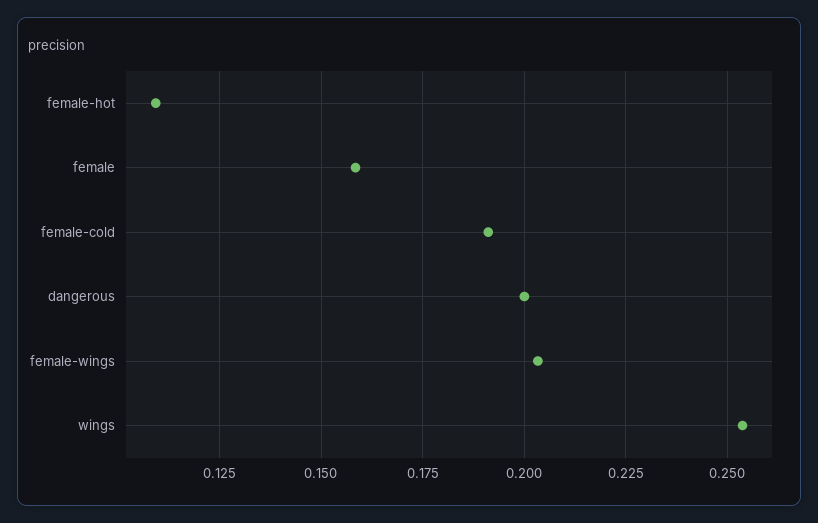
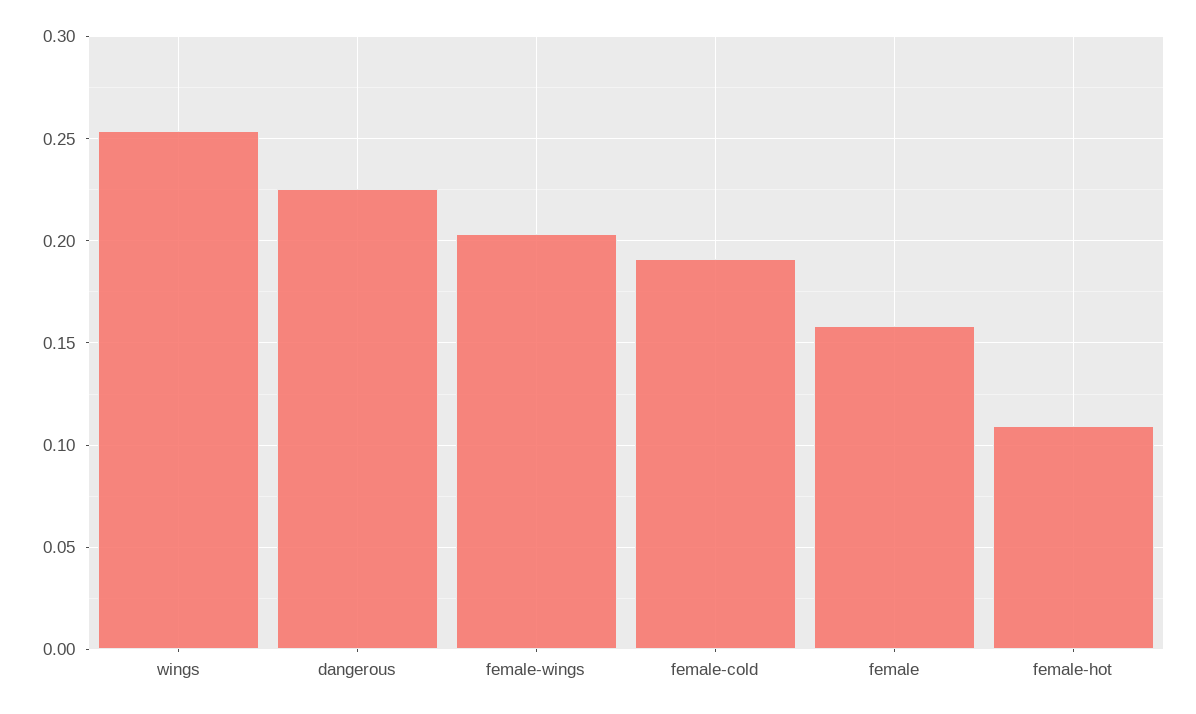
dangerous: 0.2 -> 0.225

